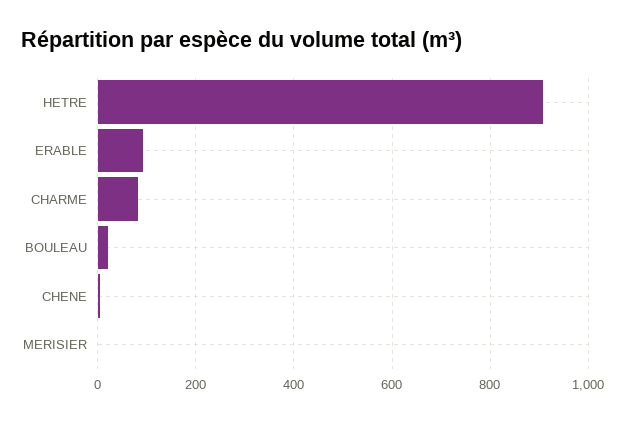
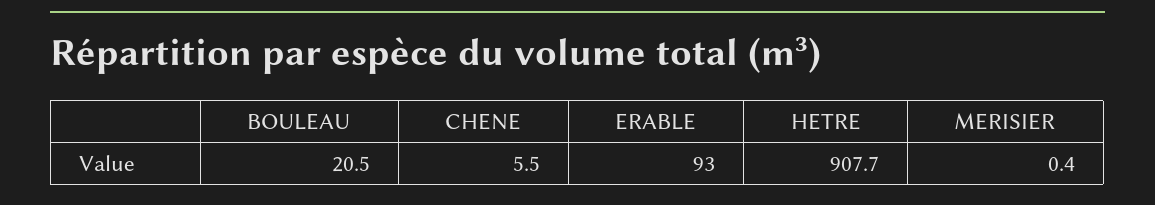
CHARME: 80 -> none

